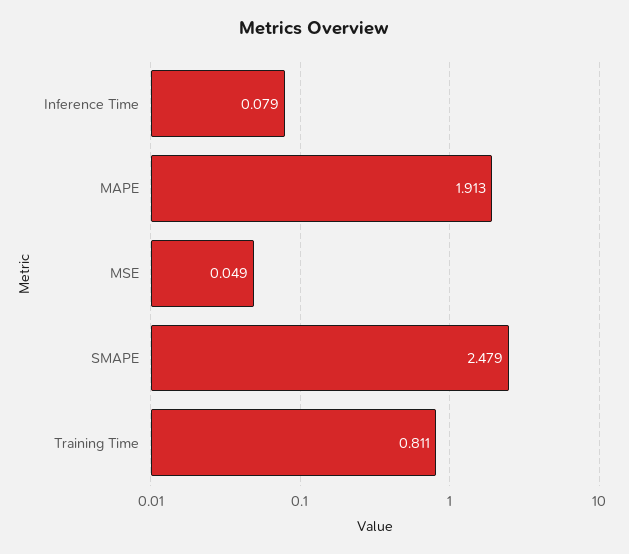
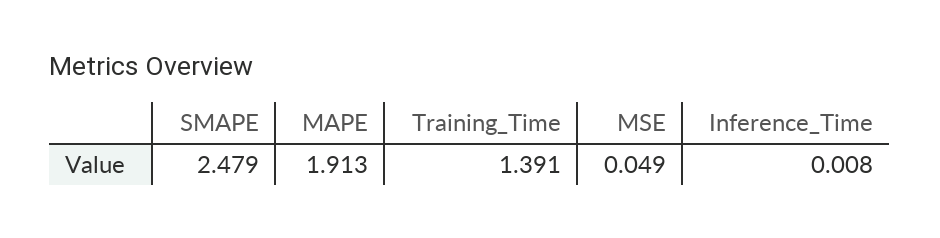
Inference Time: 0.079 -> 0.008
Training Time: 0.811 -> 1.391

